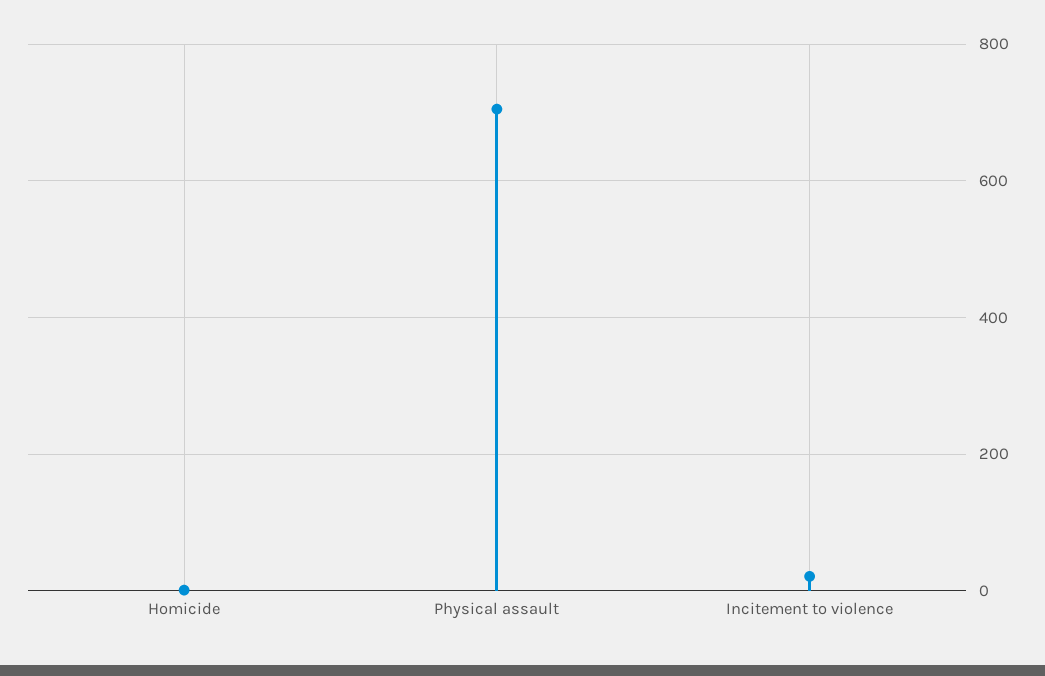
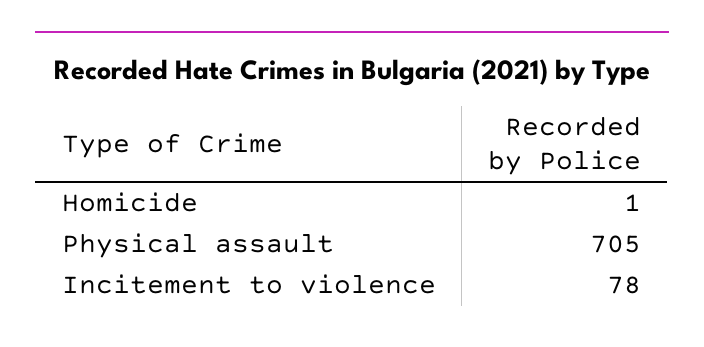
Incitement to violence: 20 -> 78

